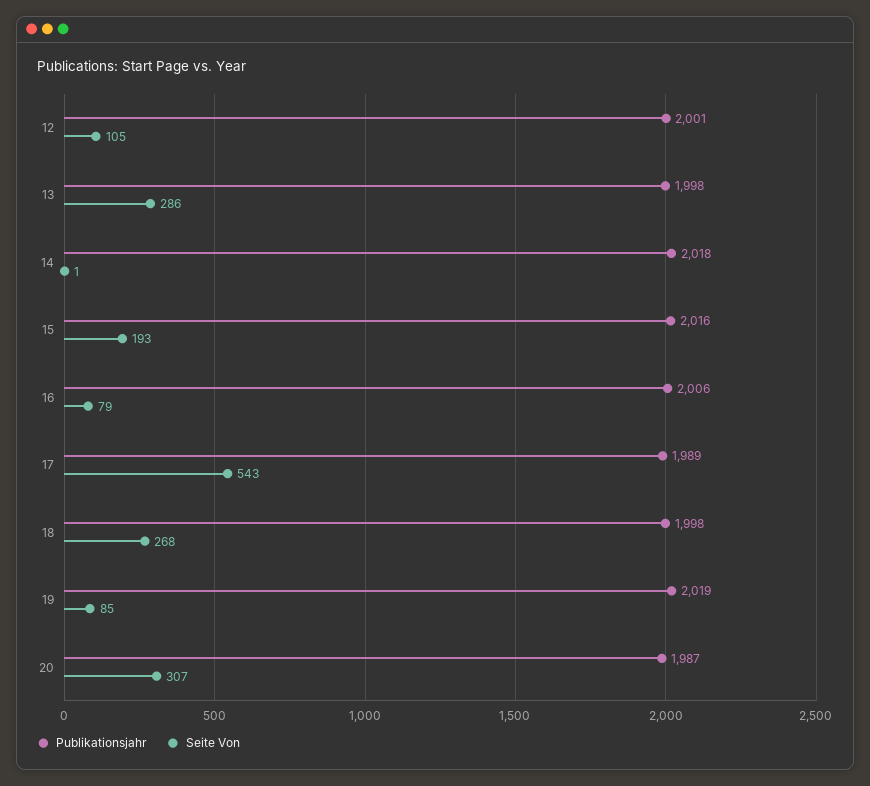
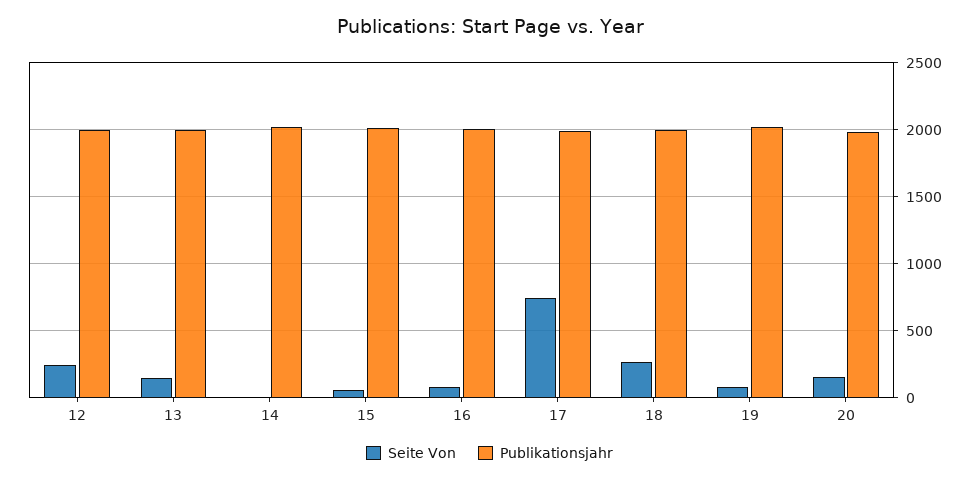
Seite Von, 12: 105 -> 250
Seite Von, 13: 286 -> 150
Seite Von, 15: 193 -> 50
Seite Von, 17: 543 -> 750
Seite Von, 20: 307 -> 150

